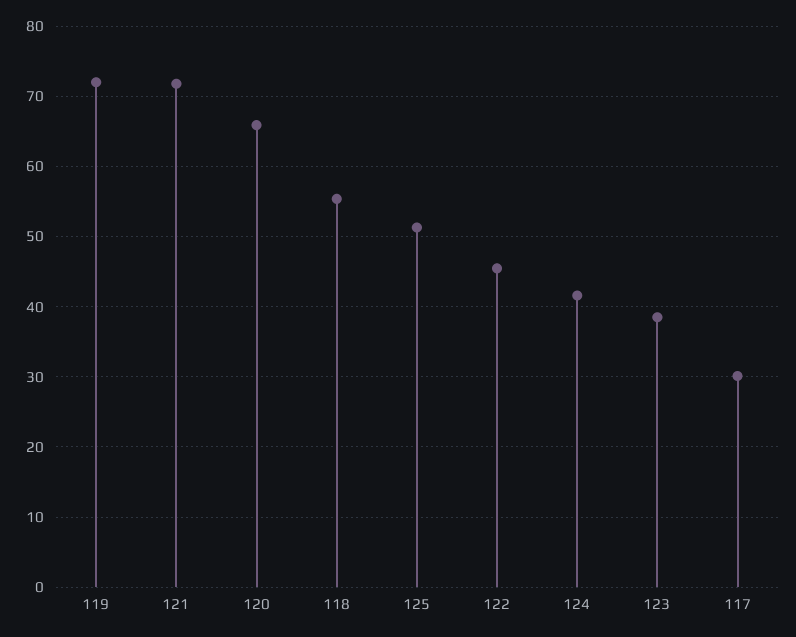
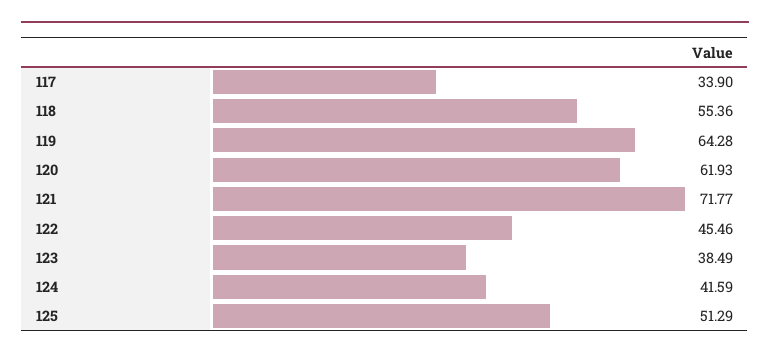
119: 72 -> 64.28
120: 66 -> 61.93
117: 30 -> 33.9

